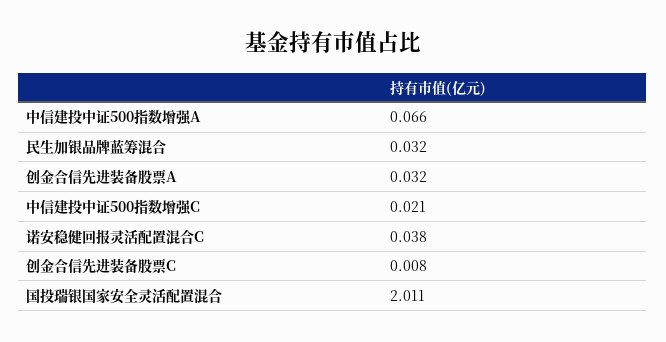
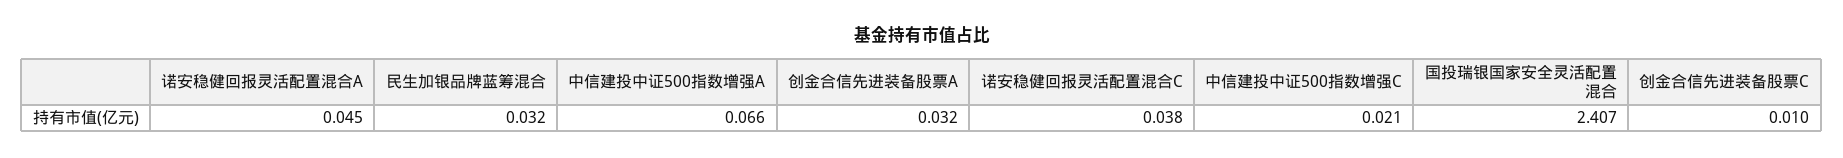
创金合信先进装备股票C: 0.008 -> 0.01
国投瑞银国家安全灵活配置混合: 2.011 -> 2.407
诺安稳健回报灵活配置混合A: none -> 0.045

